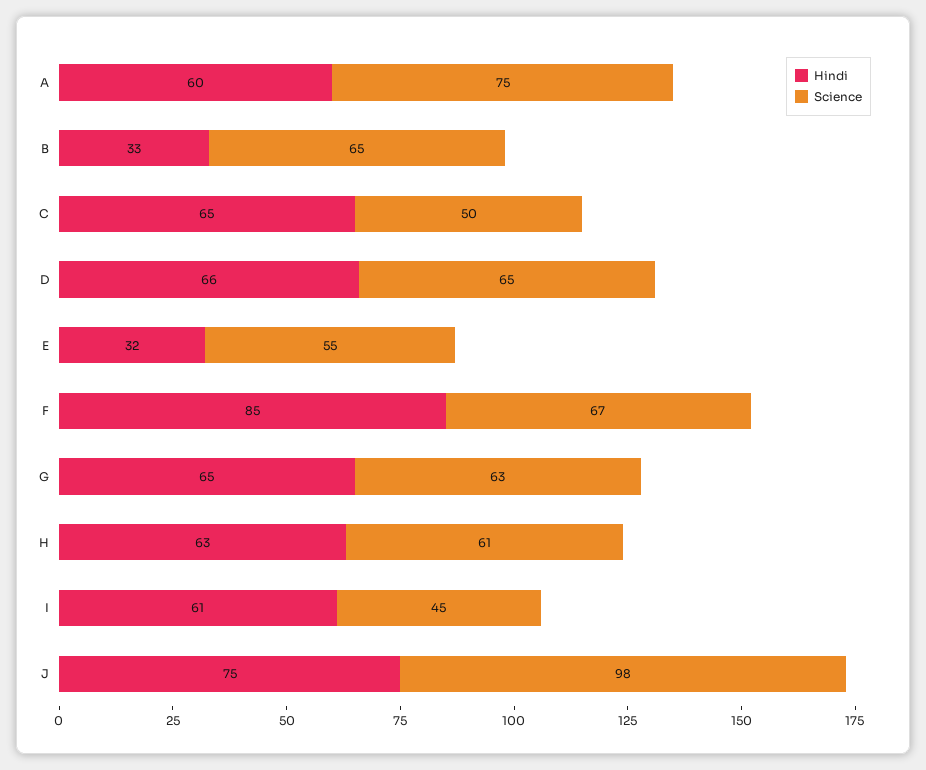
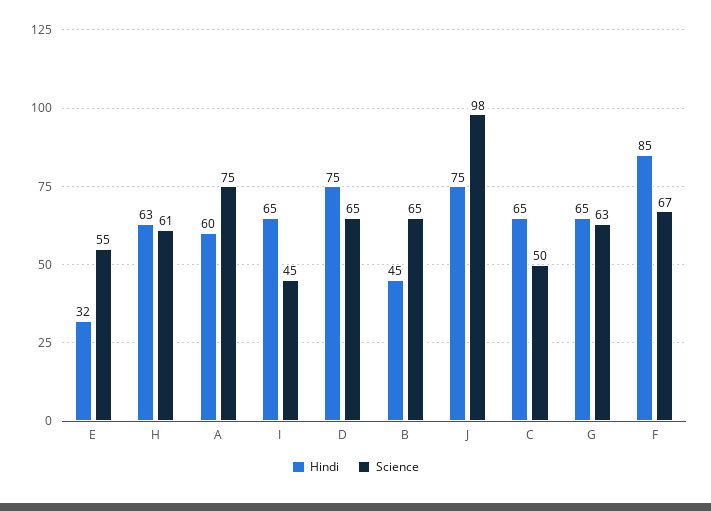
Hindi, B: 33 -> 45
Hindi, D: 66 -> 75
Hindi, I: 61 -> 65

